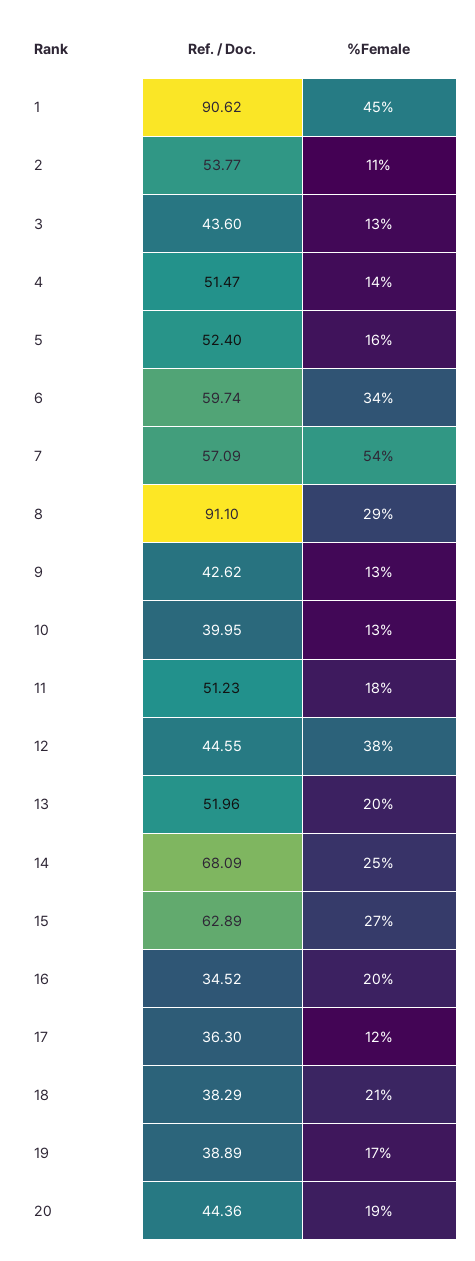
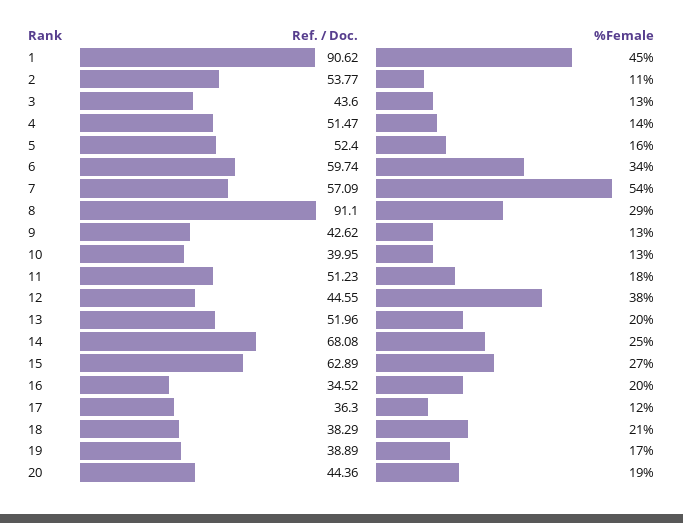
Ref. / Doc., 14: 68.09 -> 68.08

